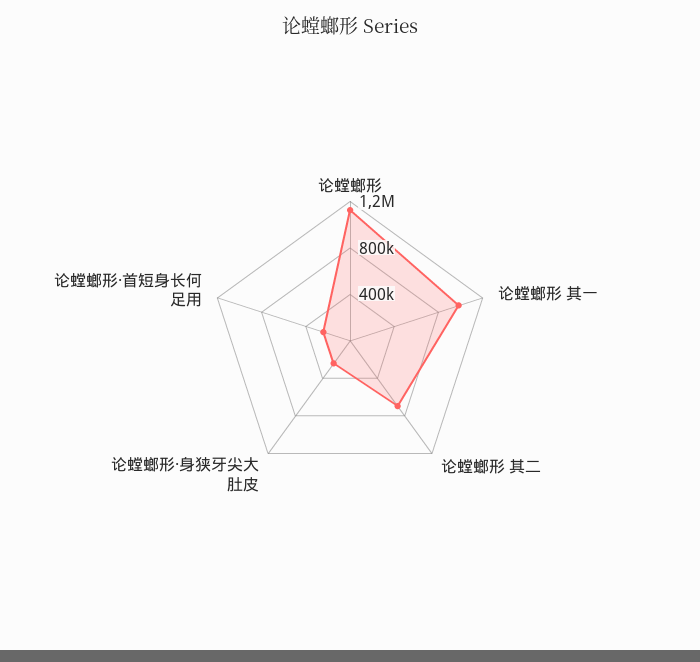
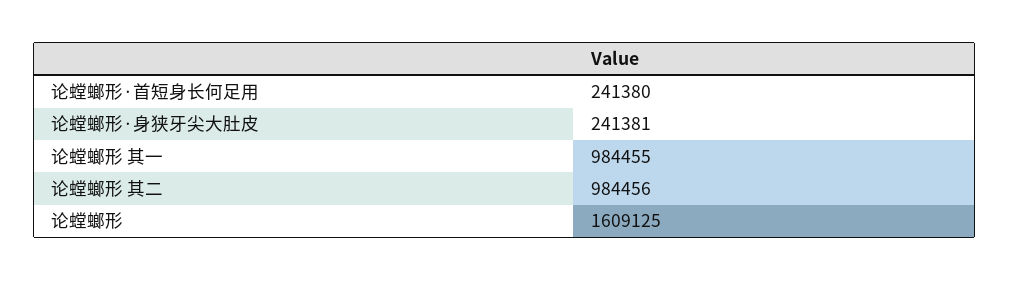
论螳螂形: 1100000 -> 1609125
论螳螂形 其二: 700000 -> 984456

